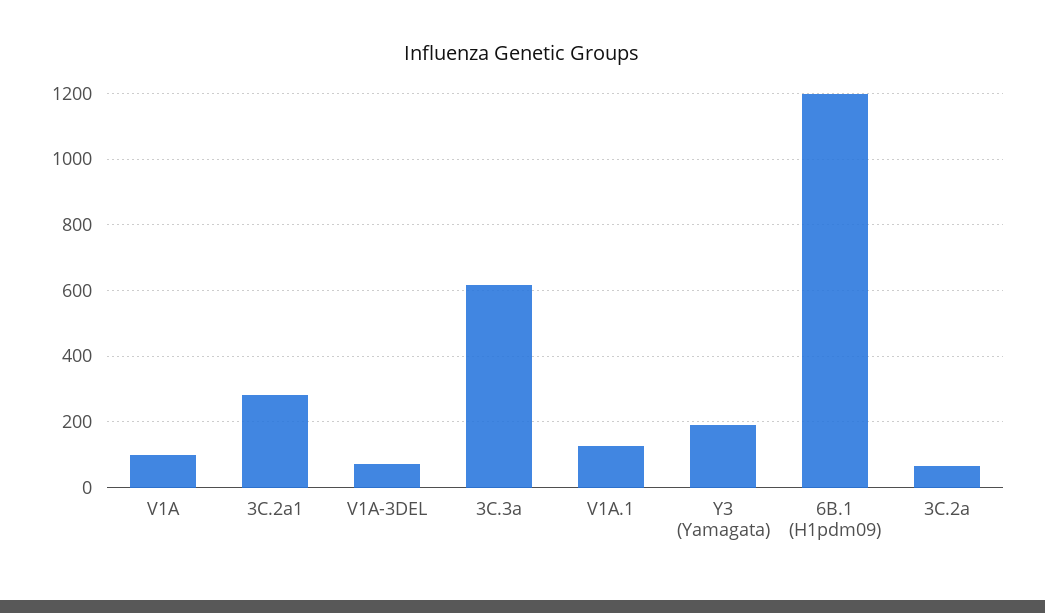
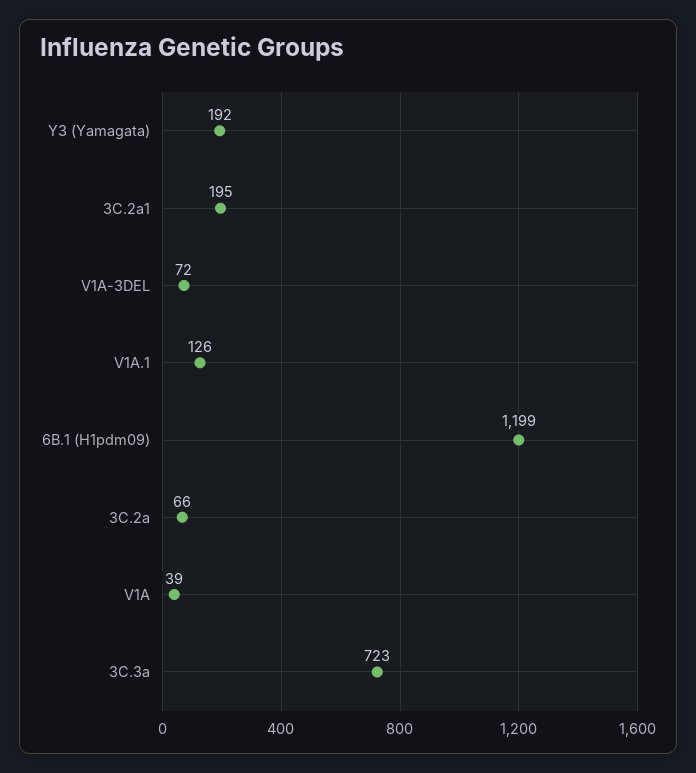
V1A: 100 -> 39
3C.2a1: 280 -> 195
3C.3a: 620 -> 723

